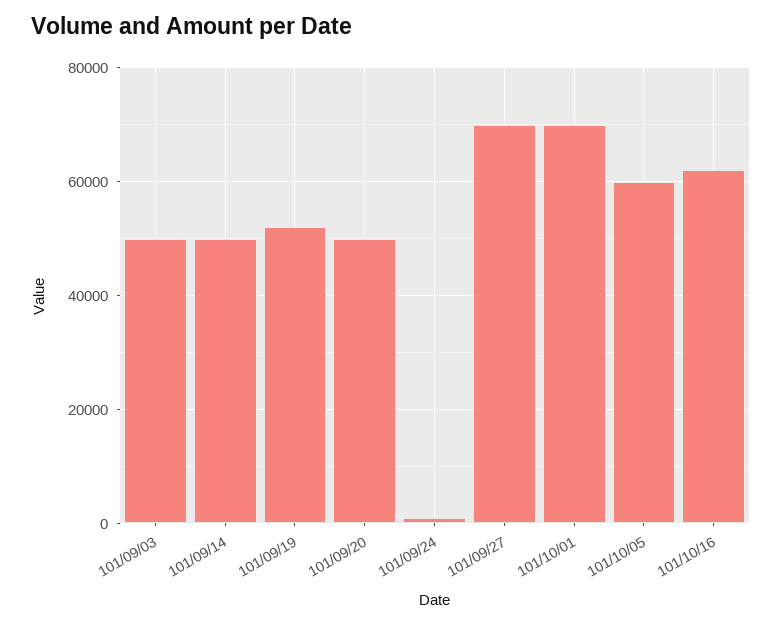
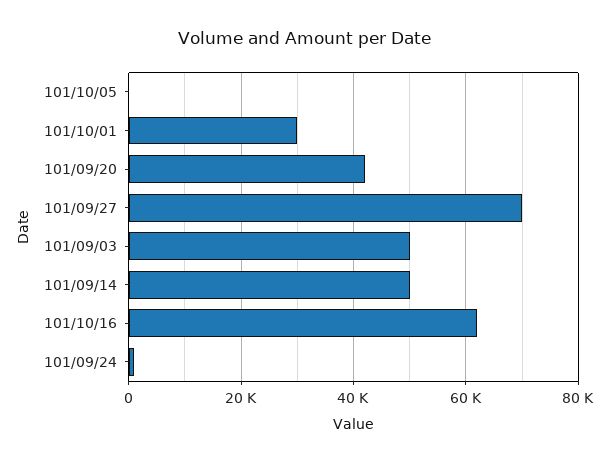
101/09/19: 52000 -> none
101/09/20: 50000 -> 42000
101/10/01: 70000 -> 30000
101/10/05: 60000 -> 0

